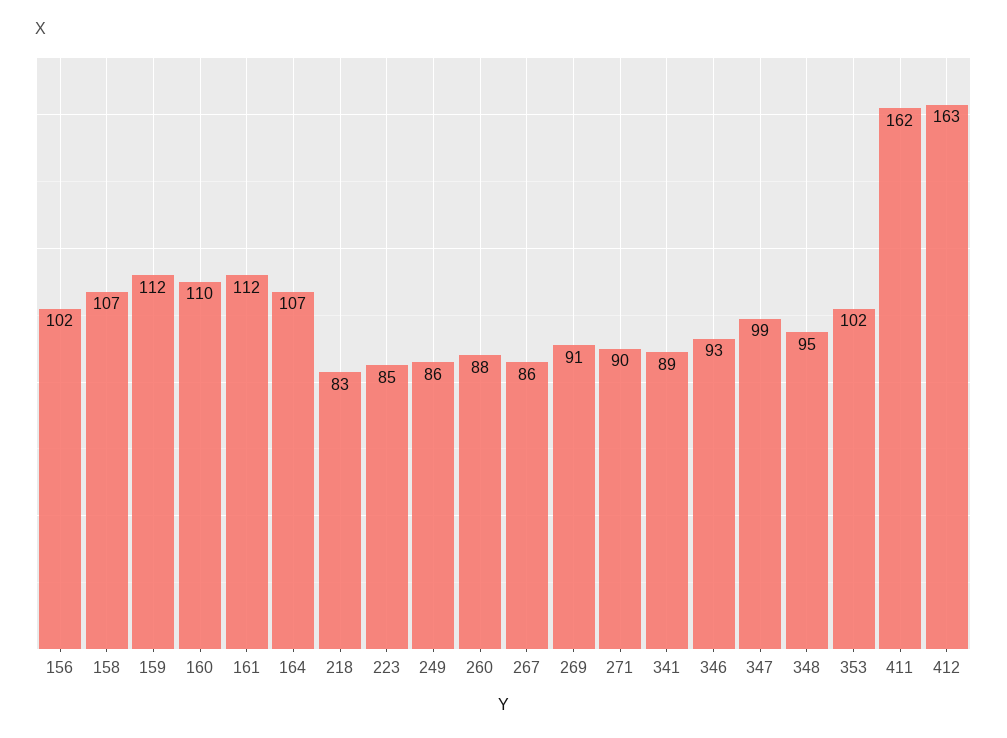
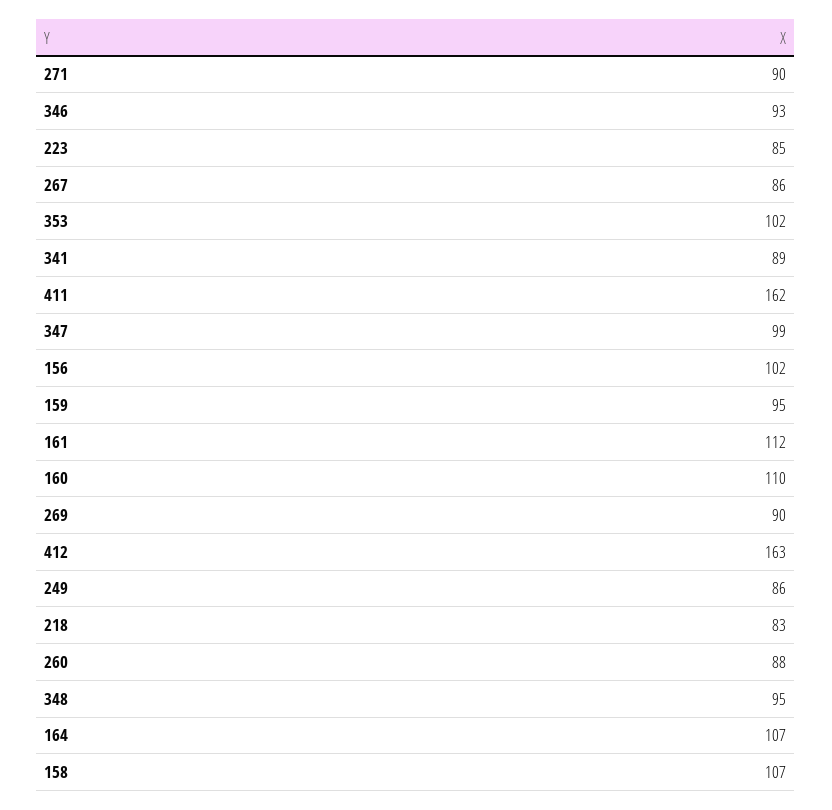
159: 112 -> 95
269: 91 -> 90

